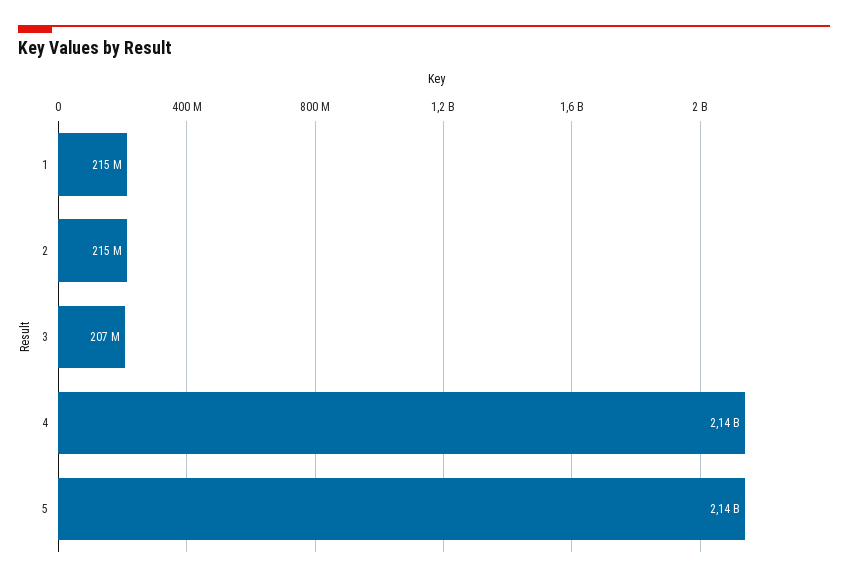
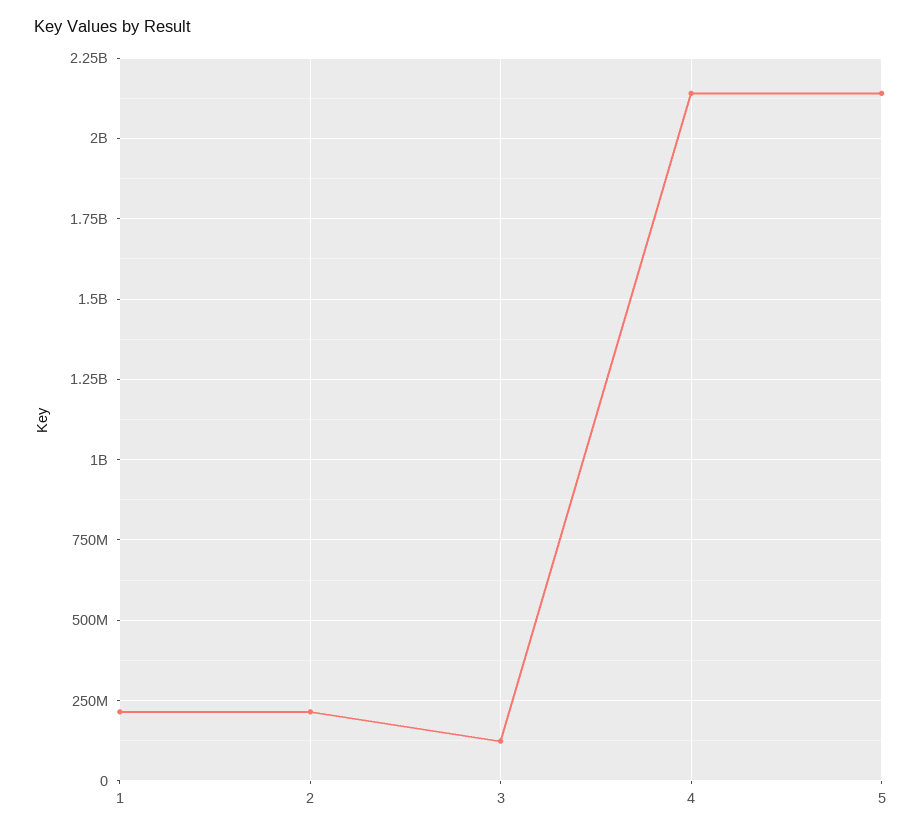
3: 207000000 -> 125000000

